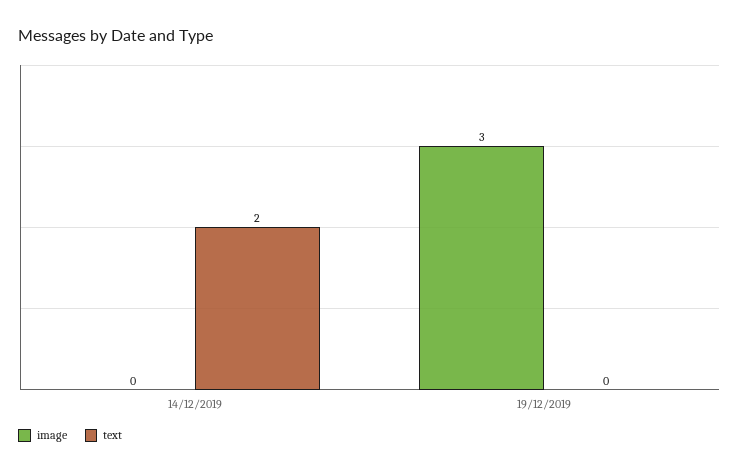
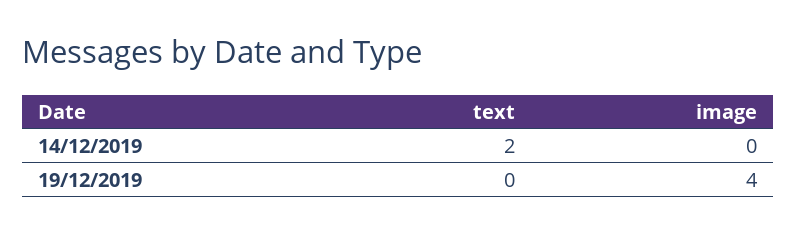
image, 19/12/2019: 3 -> 4

